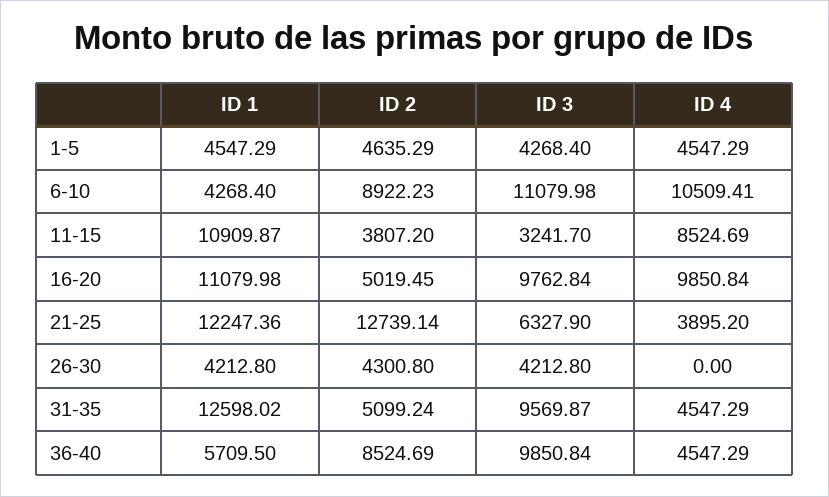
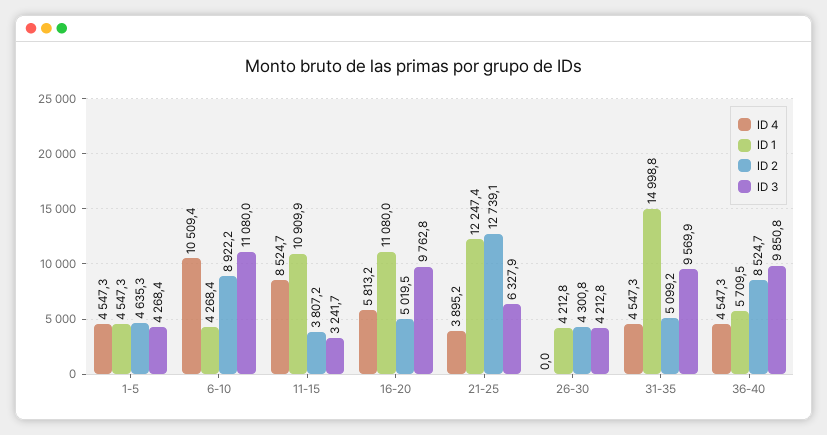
ID 4, 16-20: 9850.84 -> 5813.2
ID 1, 31-35: 12598.02 -> 14998.8

